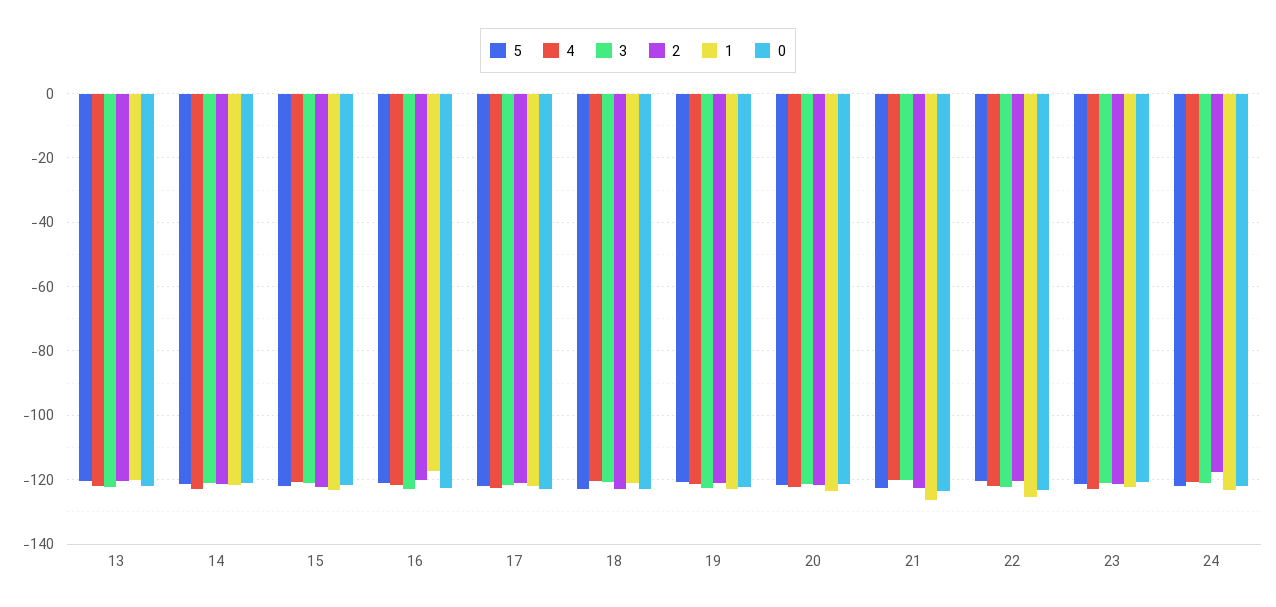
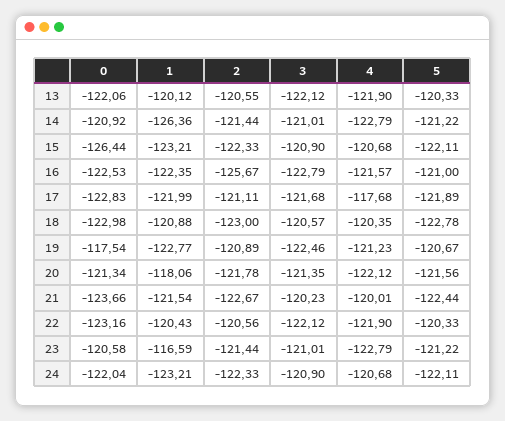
1, 14: -122 -> -126.36
0, 15: -122 -> -126.44
2, 16: -120 -> -125.67
1, 16: -118 -> -122.35
4, 17: -122 -> -117.68
0, 19: -122 -> -117.54
1, 20: -124 -> -118.06
1, 21: -126 -> -121.54
1, 22: -126 -> -120.43
1, 23: -122 -> -116.59
2, 24: -118 -> -122.33

